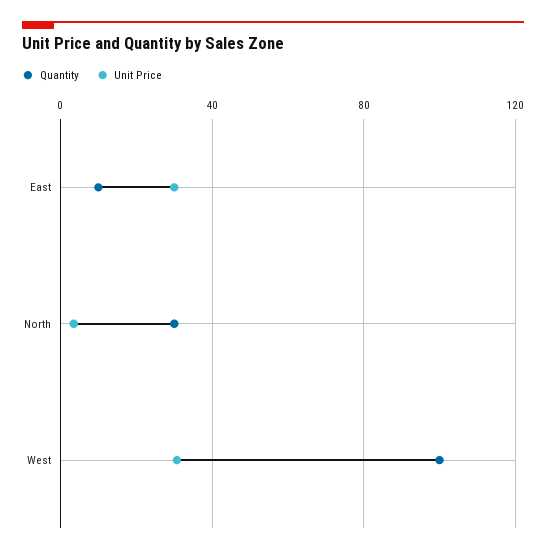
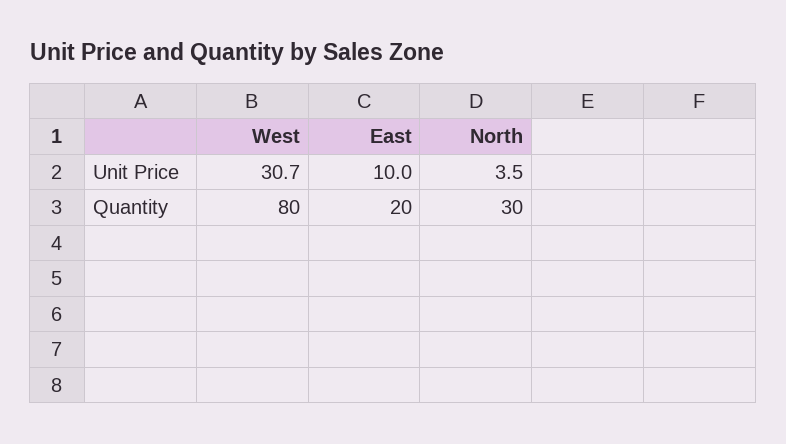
Quantity, East: 10 -> 20
Unit Price, East: 30 -> 10
Quantity, West: 100 -> 80

